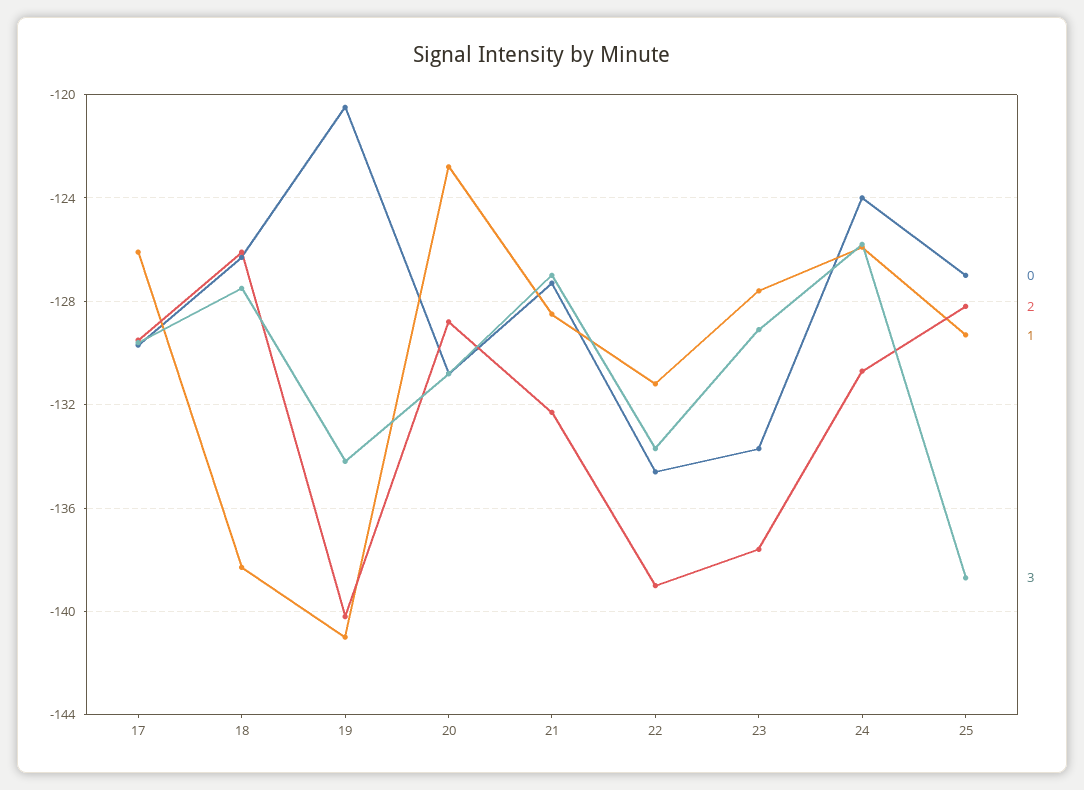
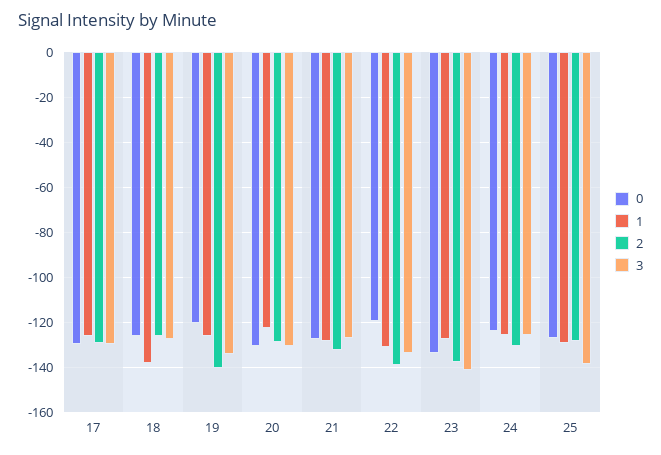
1, 19: -141 -> -125
0, 22: -134.5 -> -120
3, 23: -129 -> -140

